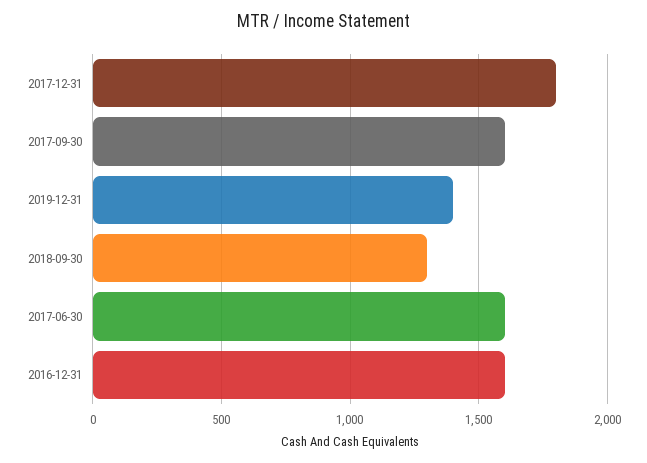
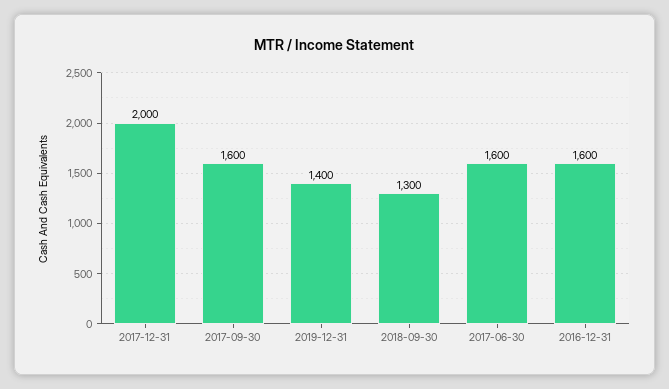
2017-12-31: 1800 -> 2000

